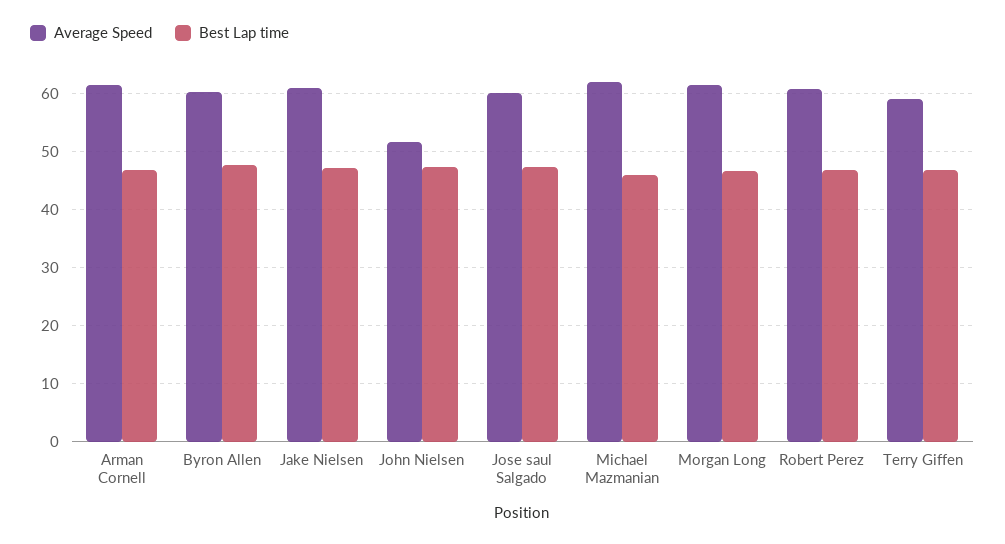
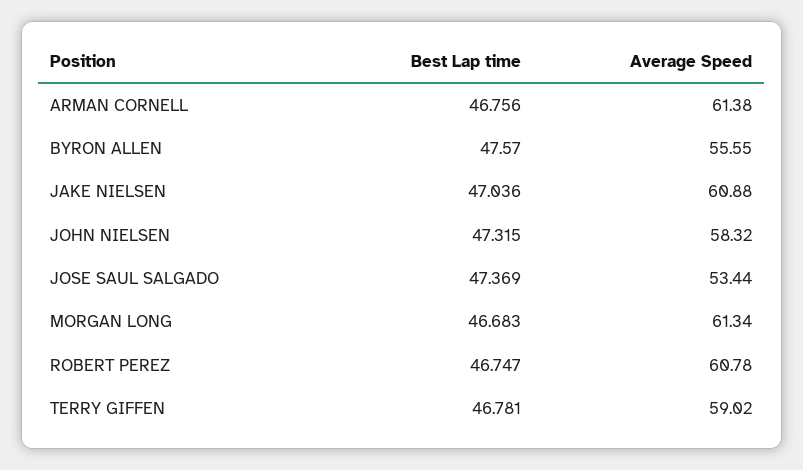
Average Speed, Byron Allen: 60 -> 55.55
Average Speed, John Nielsen: 52 -> 58.32
Average Speed, Jose saul Salgado: 60 -> 53.44
Average Speed, Michael Mazmanian: 62 -> none
Best Lap time, Michael Mazmanian: 46 -> none

